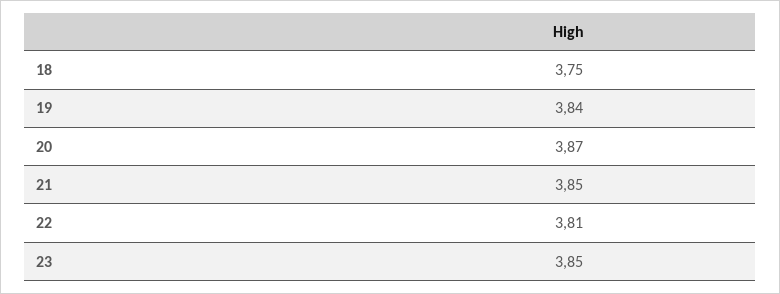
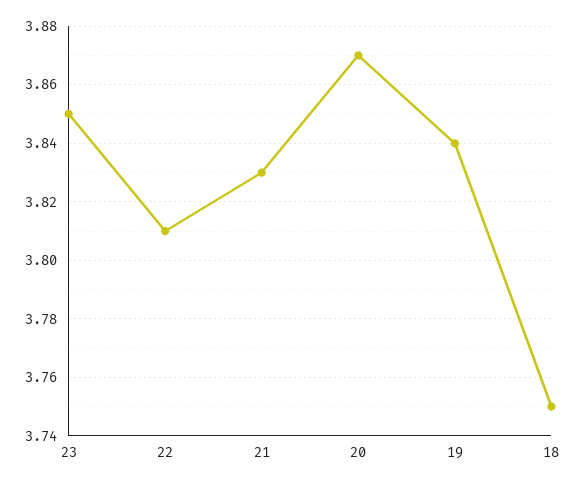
21: 3.85 -> 3.83

